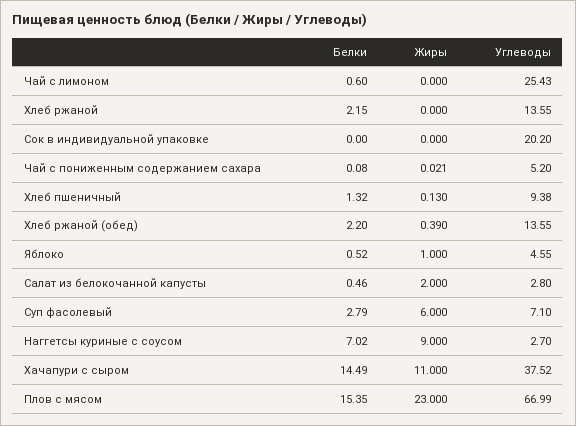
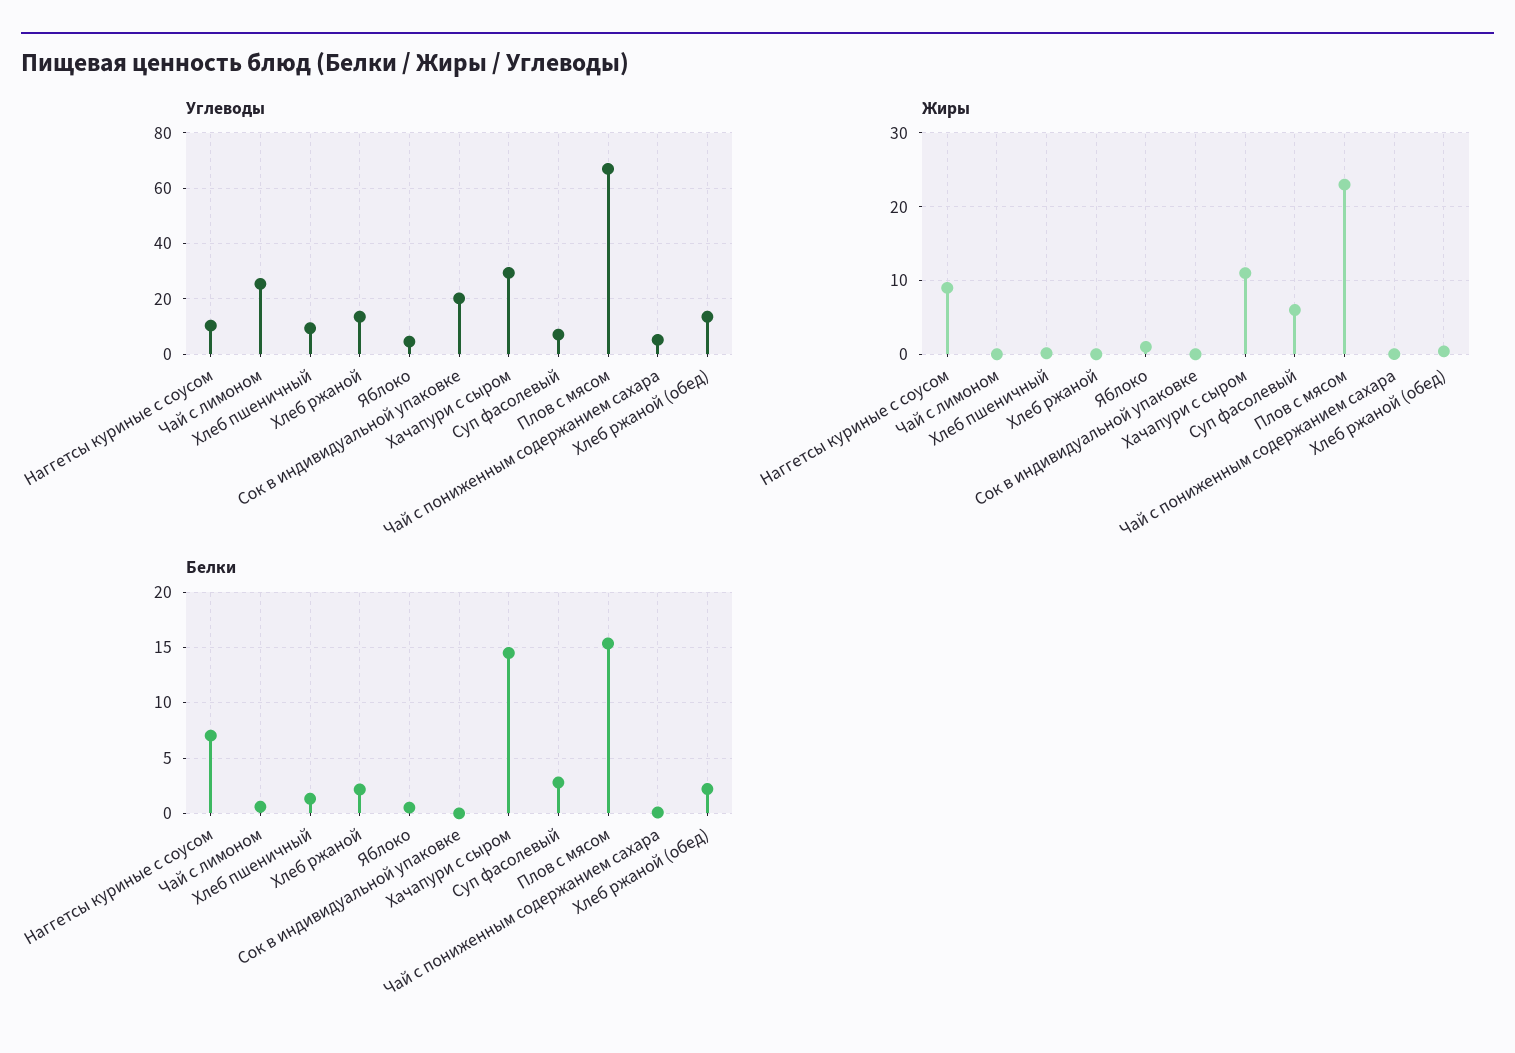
Белки, Салат из белокочанной капусты: 0.46 -> none
Жиры, Салат из белокочанной капусты: 2 -> none
Углеводы, Салат из белокочанной капусты: 2.8 -> none
Углеводы, Наггетсы куриные с соусом: 2.7 -> 10
Углеводы, Хачапури с сыром: 37.52 -> 30

